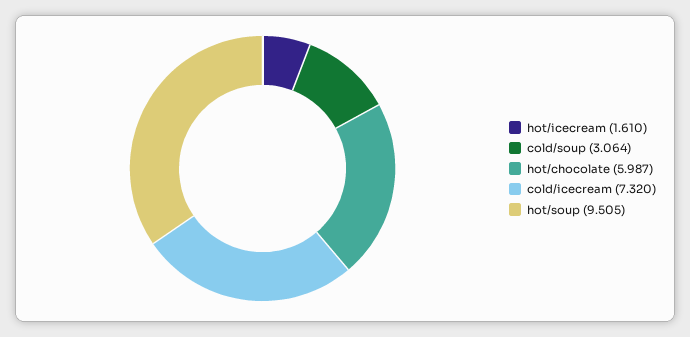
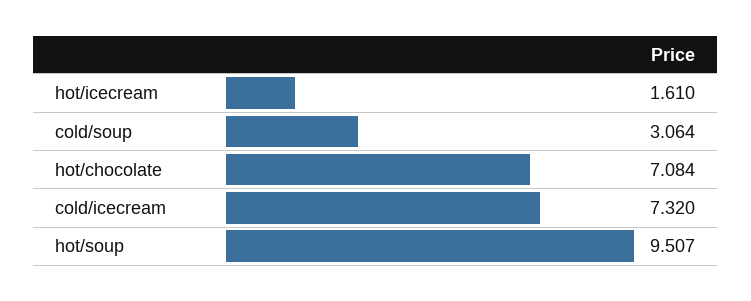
hot/chocolate: 5.987 -> 7.084
hot/soup: 9.505 -> 9.507

